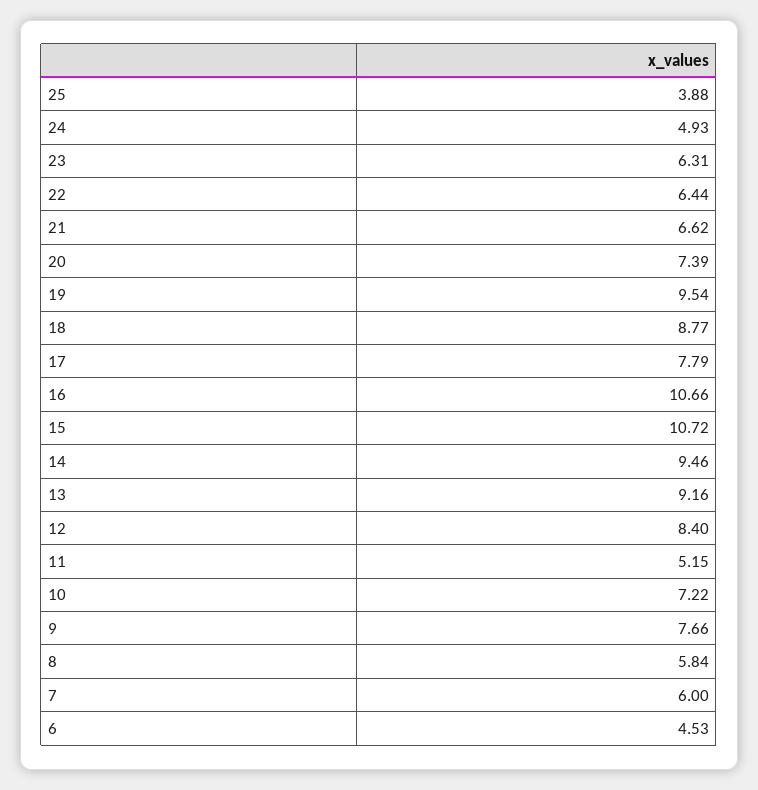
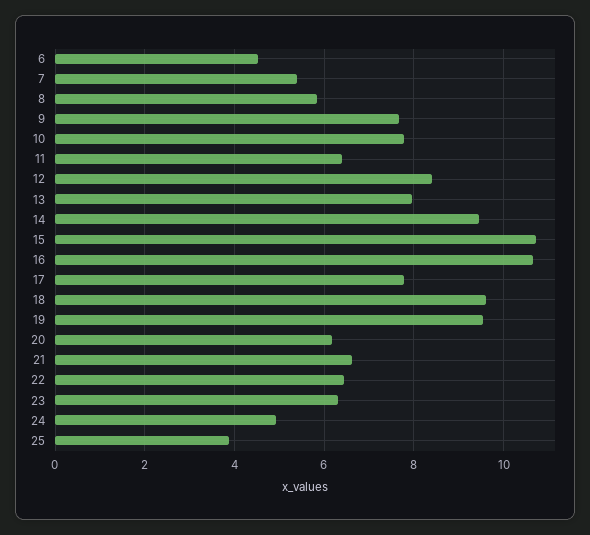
20: 7.39 -> 6.2
18: 8.77 -> 9.6
13: 9.16 -> 8
11: 5.15 -> 6.4
10: 7.22 -> 7.8
7: 6 -> 5.4

